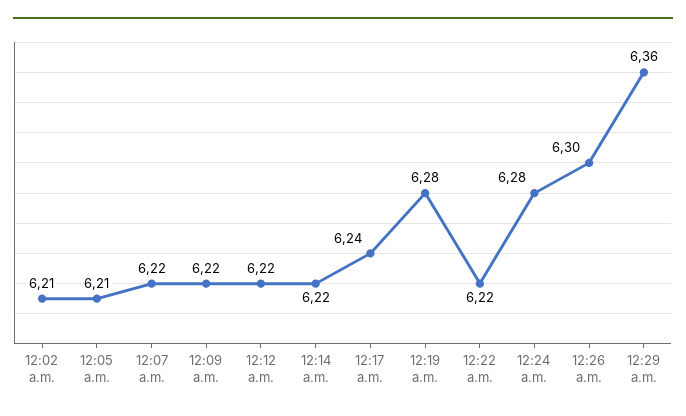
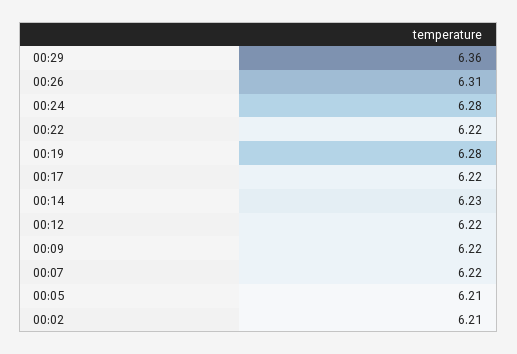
12:14 a.m.: 6.22 -> 6.23
12:17 a.m.: 6.24 -> 6.22
12:26 a.m.: 6.3 -> 6.31

